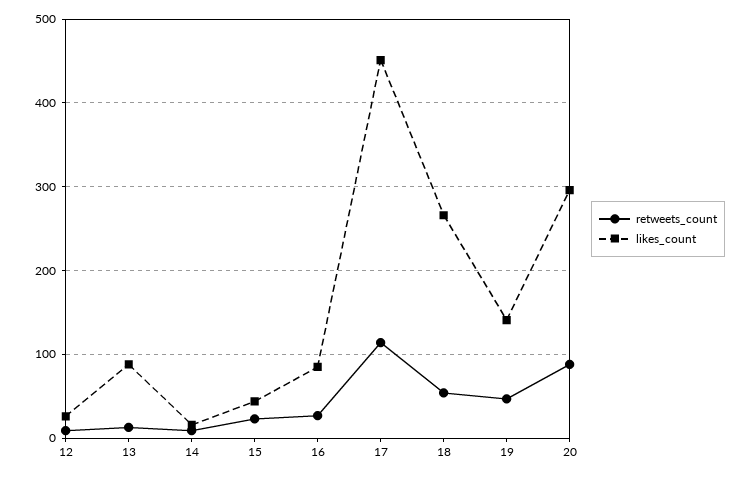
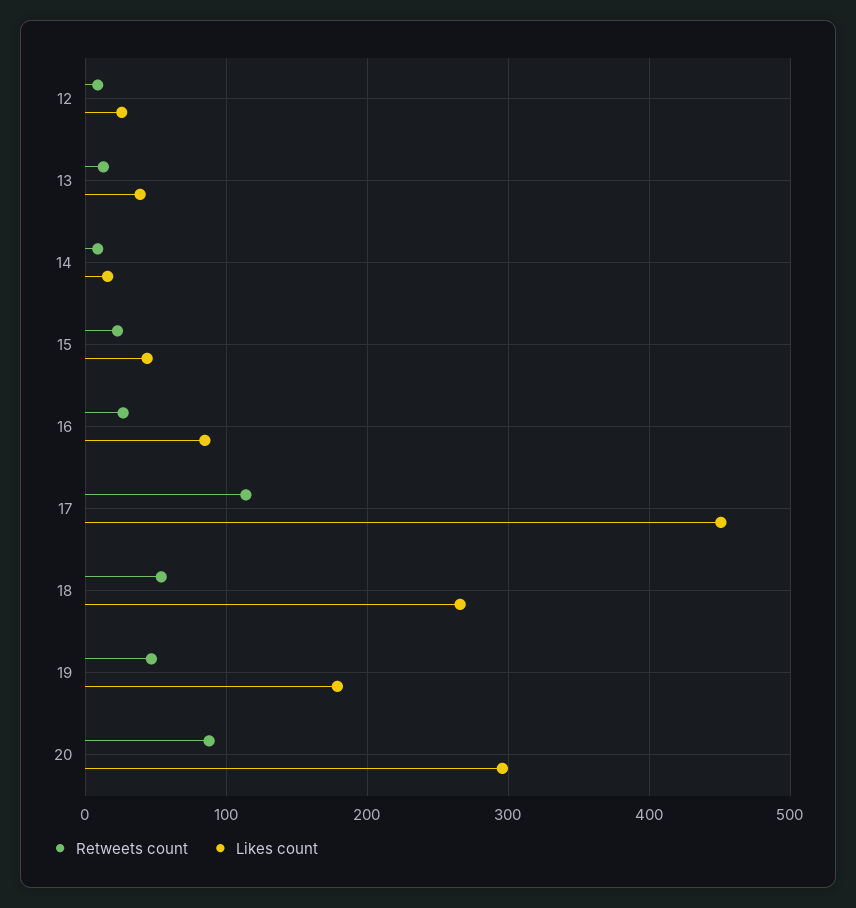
likes_count, 13: 90 -> 40
likes_count, 19: 140 -> 180

